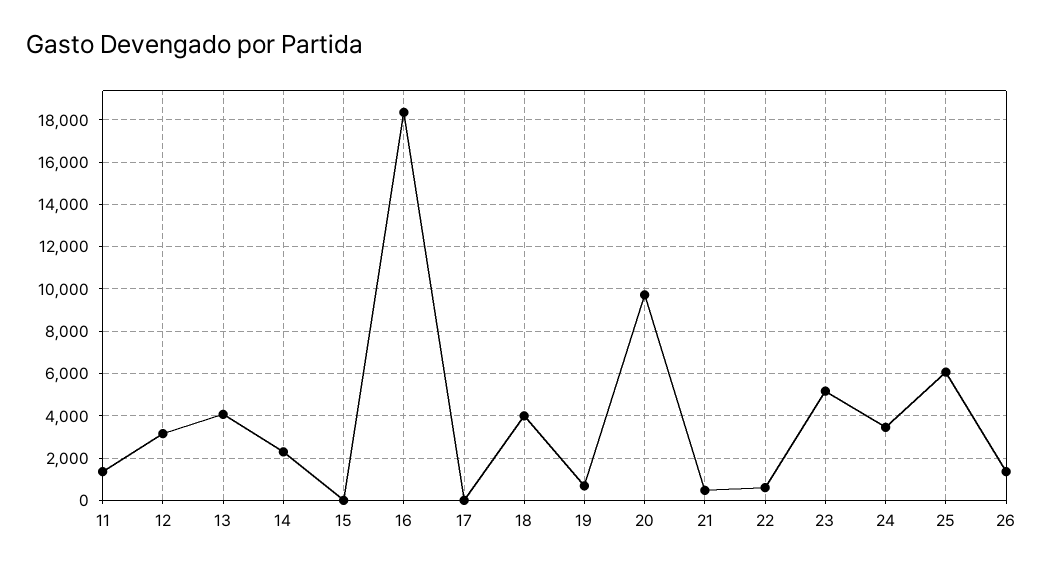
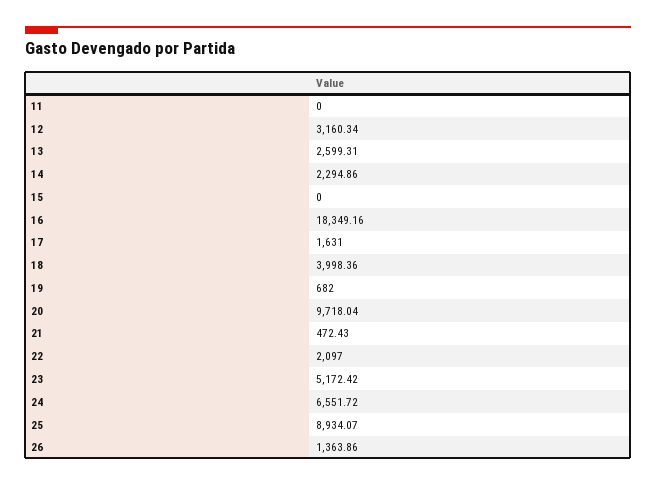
11: 1500 -> 0
13: 4000 -> 2599.31
17: 0 -> 1631
22: 500 -> 2097
24: 3500 -> 6551.72
25: 6000 -> 8934.07

